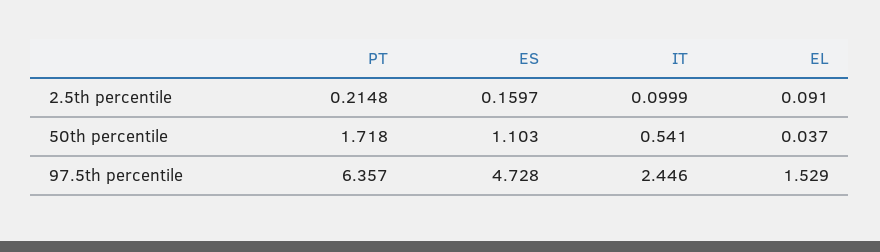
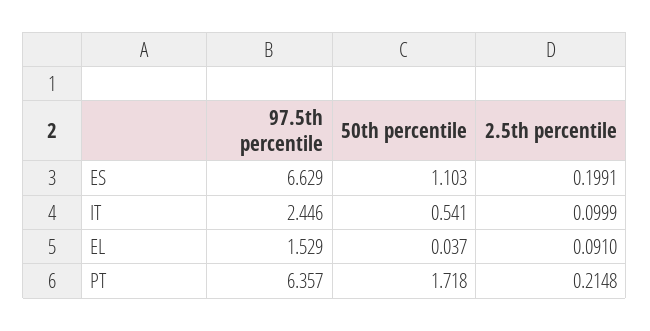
ES, 2.5th percentile: 0.1597 -> 0.1991
ES, 97.5th percentile: 4.728 -> 6.629

